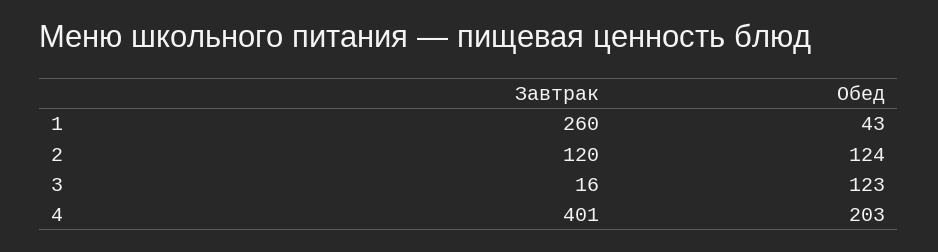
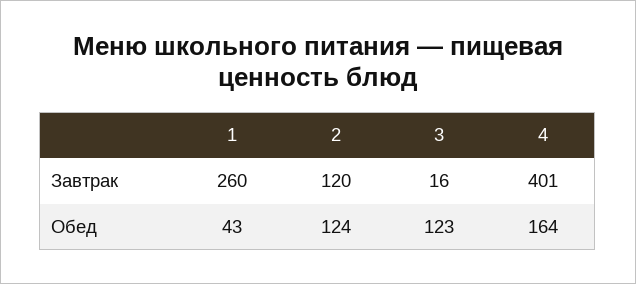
Обед, 4: 203 -> 164

